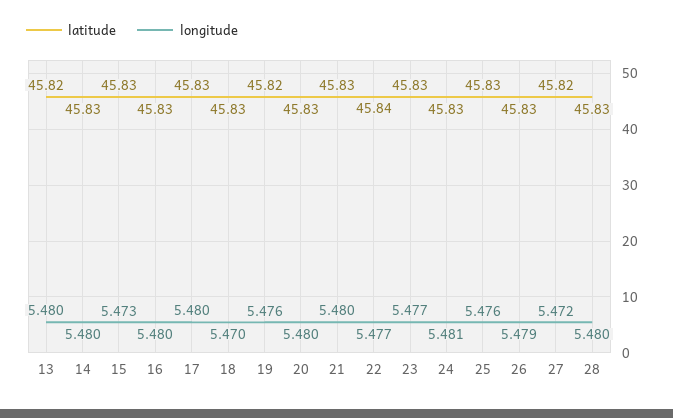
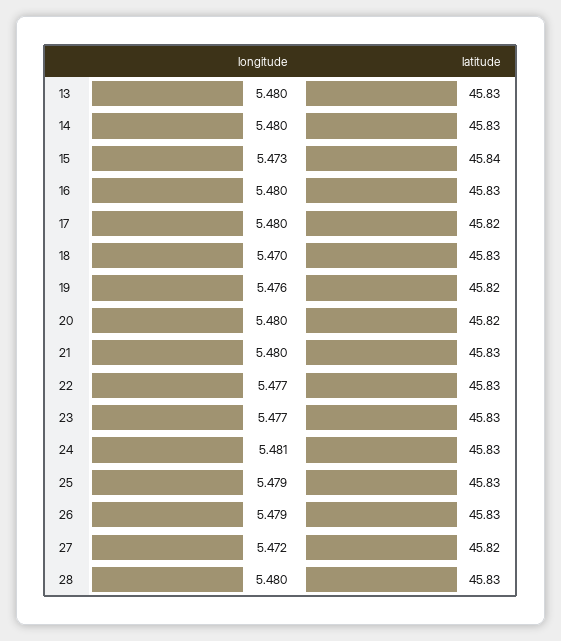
latitude, 13: 45.82 -> 45.83
latitude, 15: 45.83 -> 45.84
latitude, 17: 45.83 -> 45.82
latitude, 20: 45.83 -> 45.82
latitude, 22: 45.84 -> 45.83
longitude, 25: 5.476 -> 5.479

